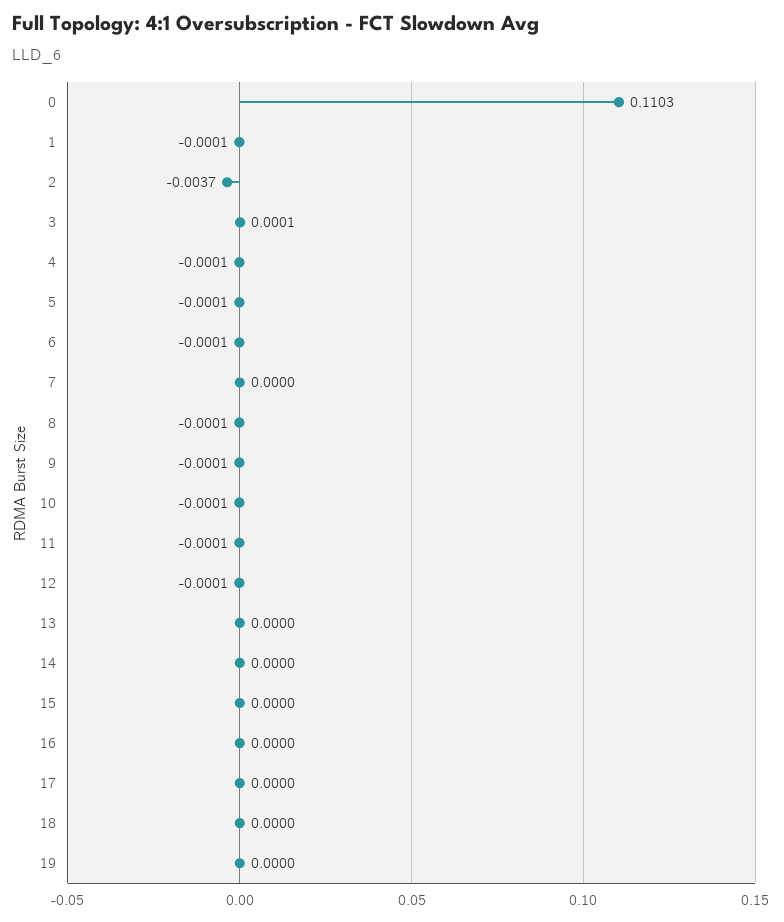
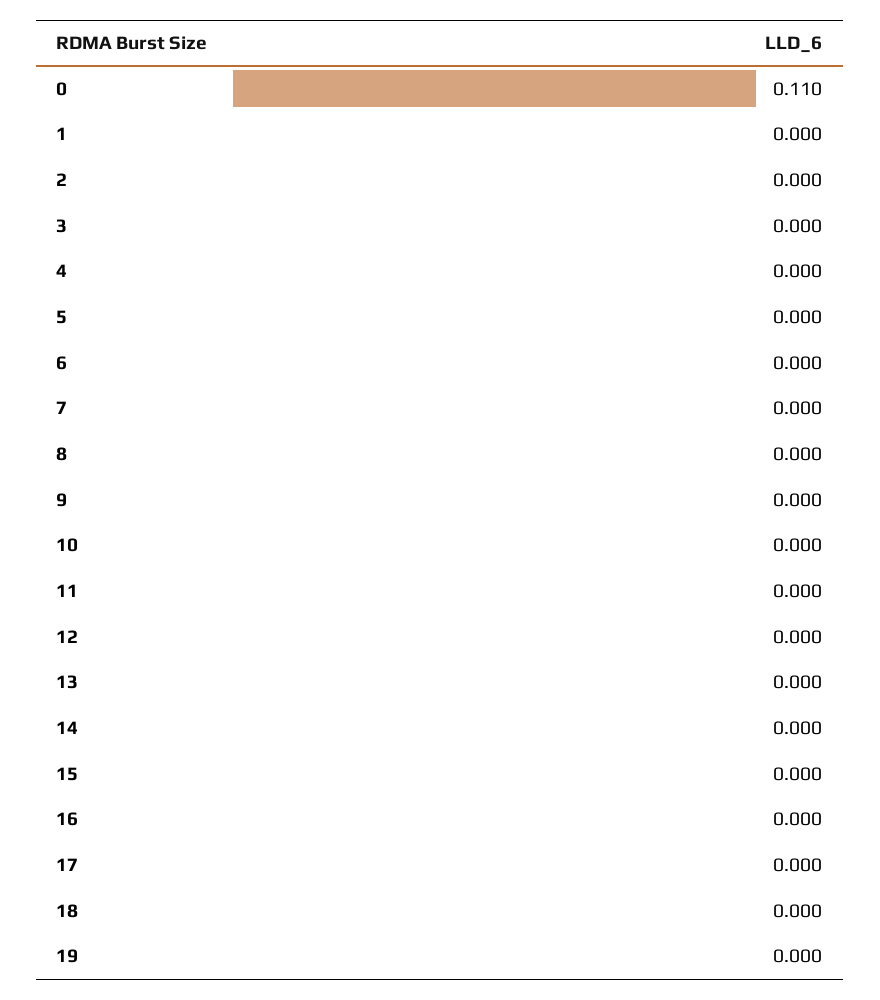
2: -0.0037 -> 0

